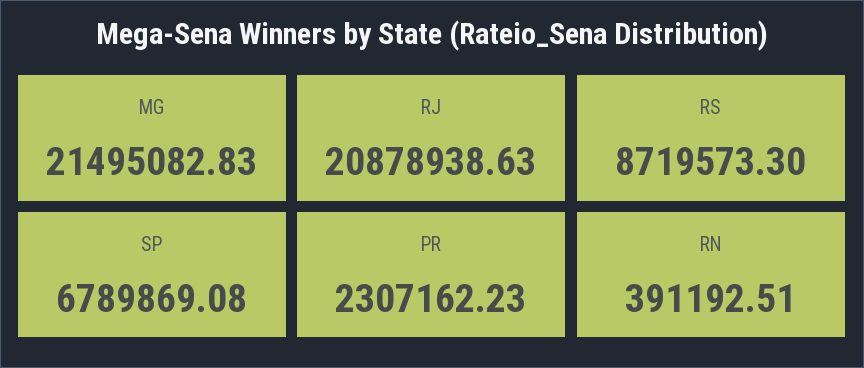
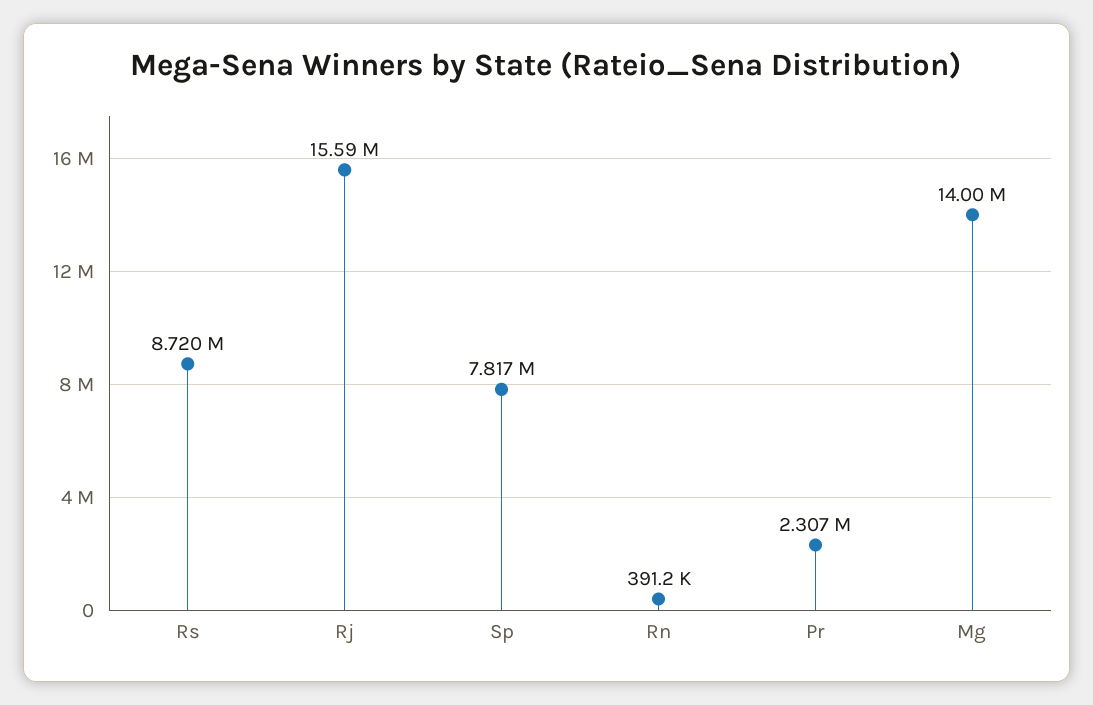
MG: 21495082.83 -> 14000000
RJ: 20878938.63 -> 15590000
SP: 6789869.08 -> 7817000

